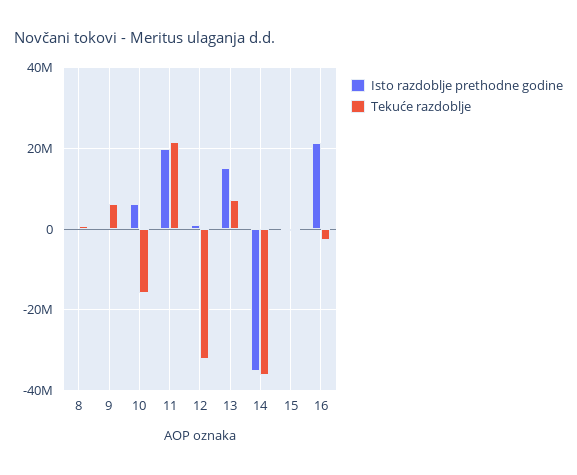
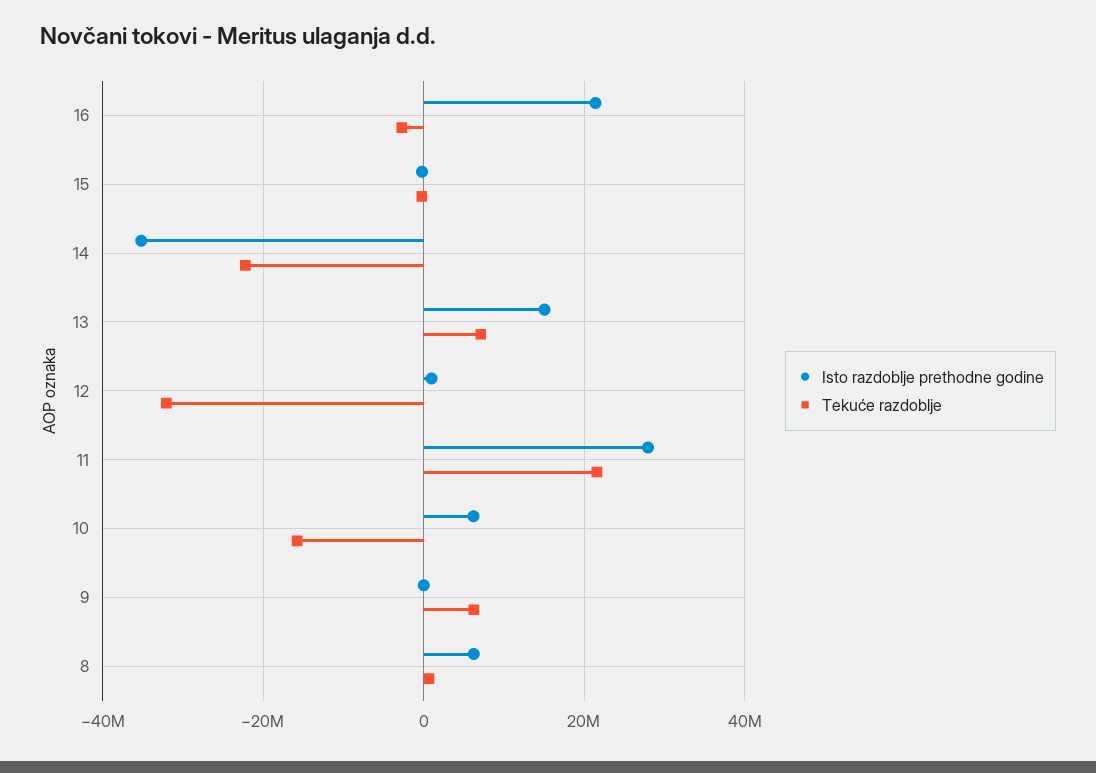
Isto razdoblje prethodne godine, 8: 0 -> 6000000
Isto razdoblje prethodne godine, 11: 20000000 -> 28000000
Tekuće razdoblje, 14: -36000000 -> -22000000

